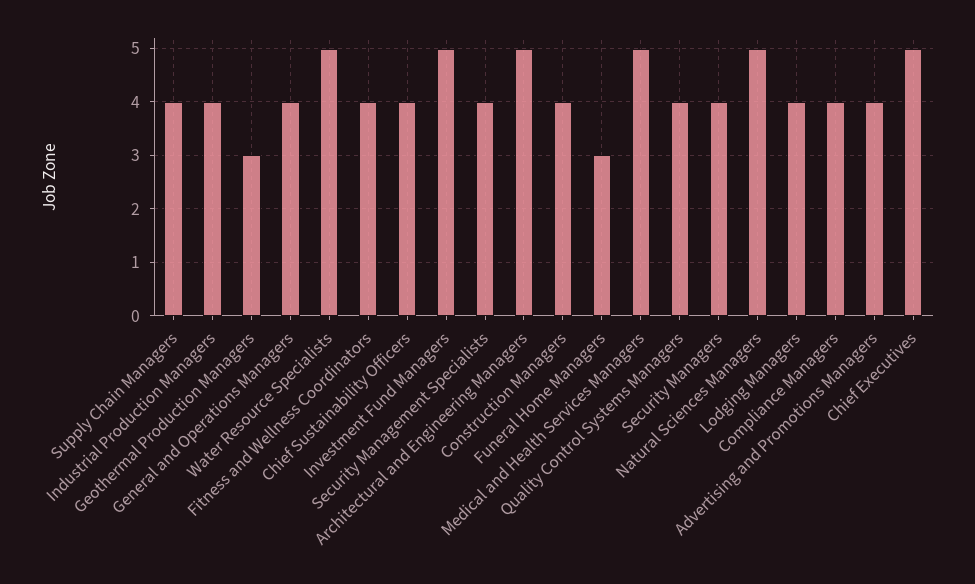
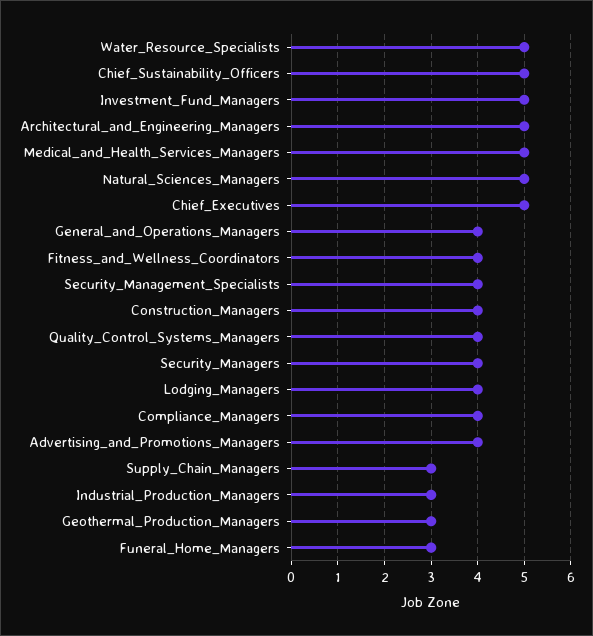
Supply Chain Managers: 4 -> 3
Industrial Production Managers: 4 -> 3
Chief Sustainability Officers: 4 -> 5

